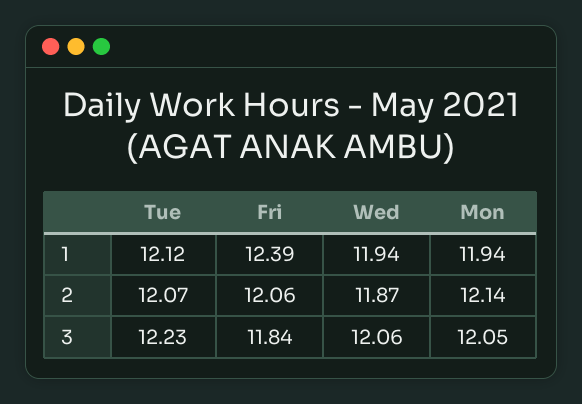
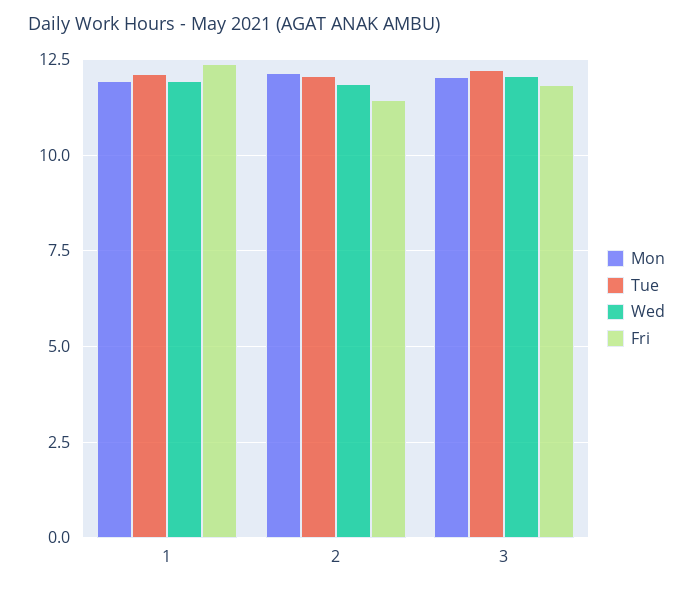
Fri, 2: 12.06 -> 11.5

